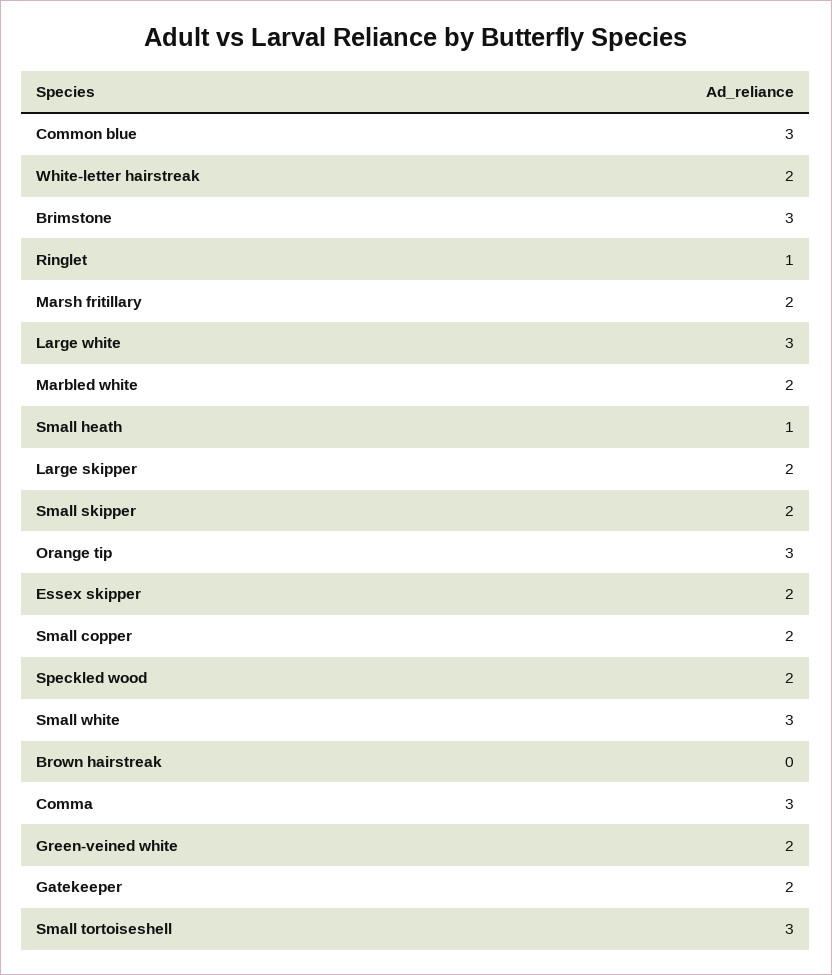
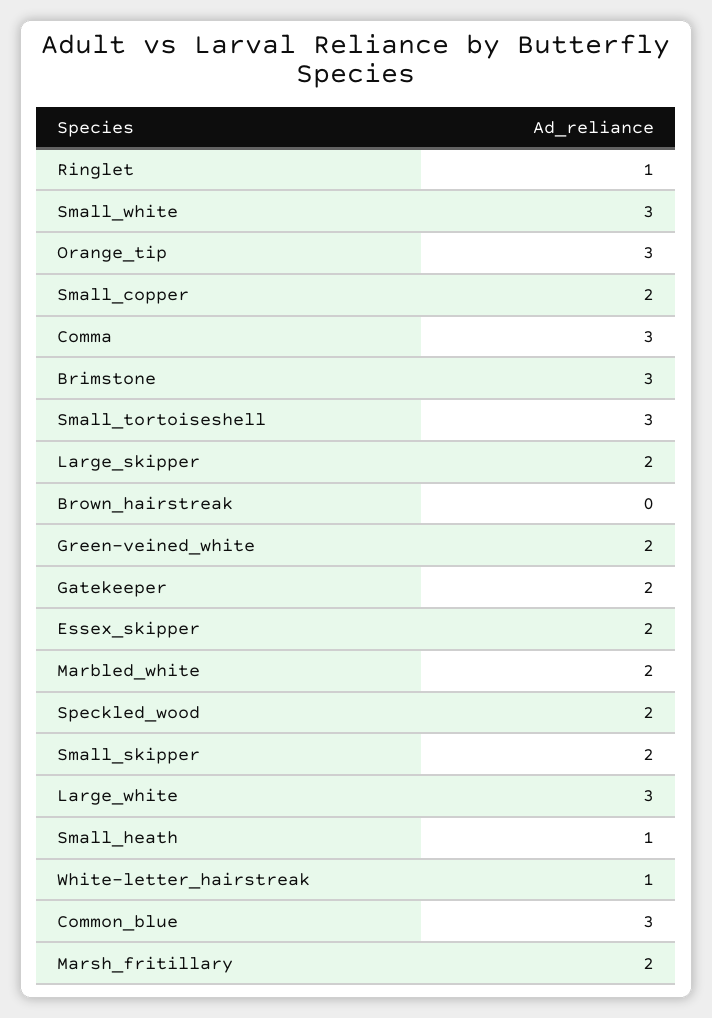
White-letter hairstreak: 2 -> 1

